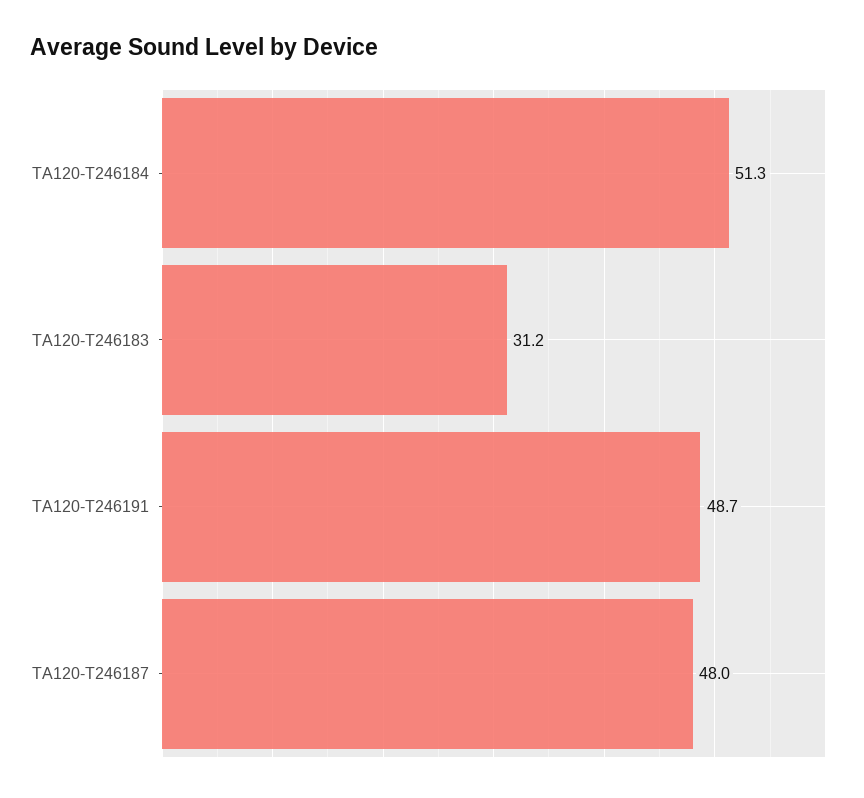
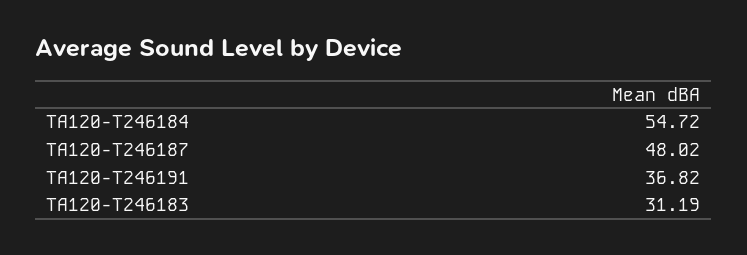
TA120-T246184: 51.3 -> 54.72
TA120-T246191: 48.7 -> 36.82

